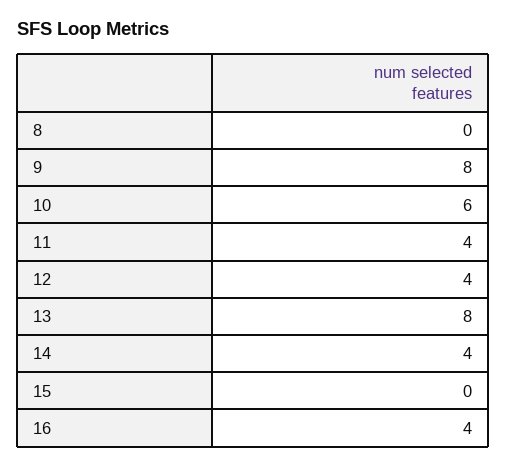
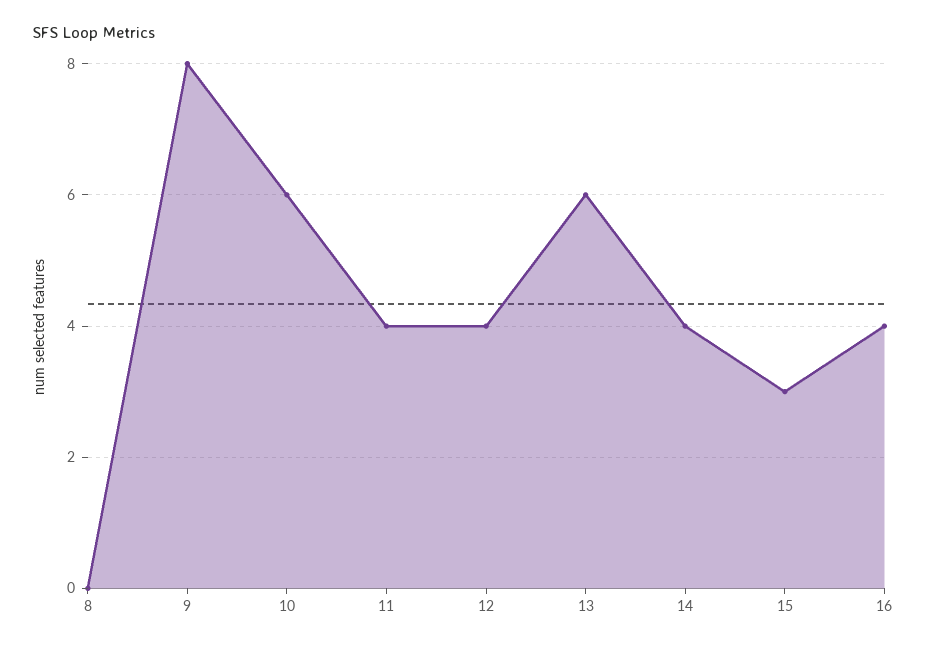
13: 8 -> 6
15: 0 -> 3

